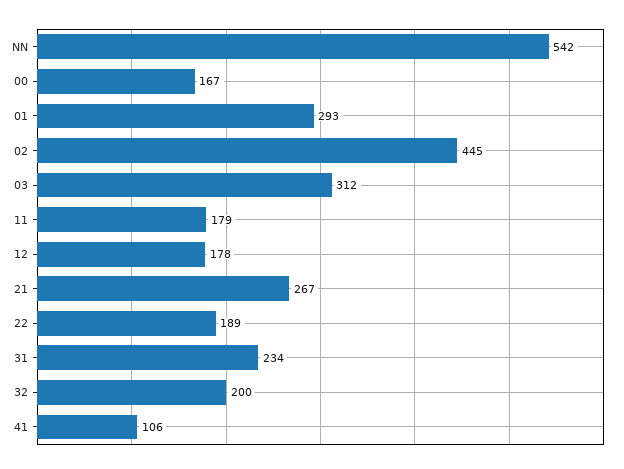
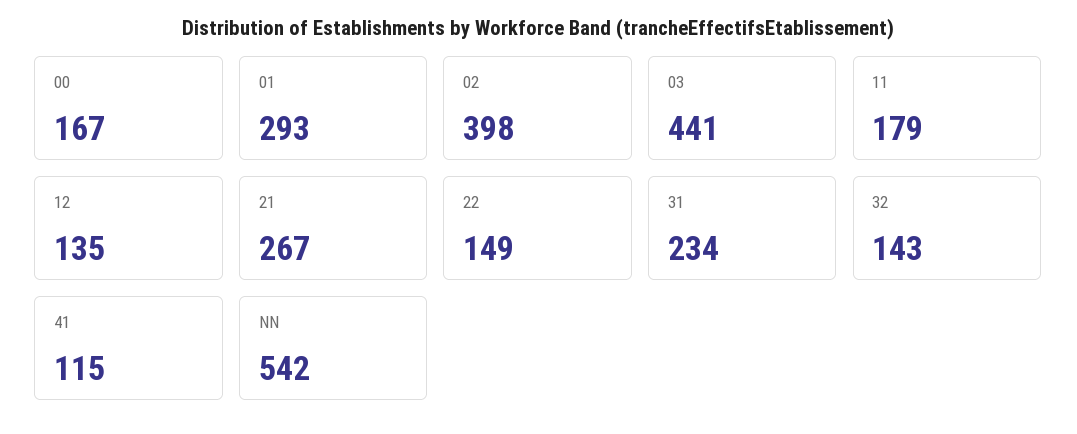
02: 445 -> 398
03: 312 -> 441
12: 178 -> 135
22: 189 -> 149
32: 200 -> 143
41: 106 -> 115

